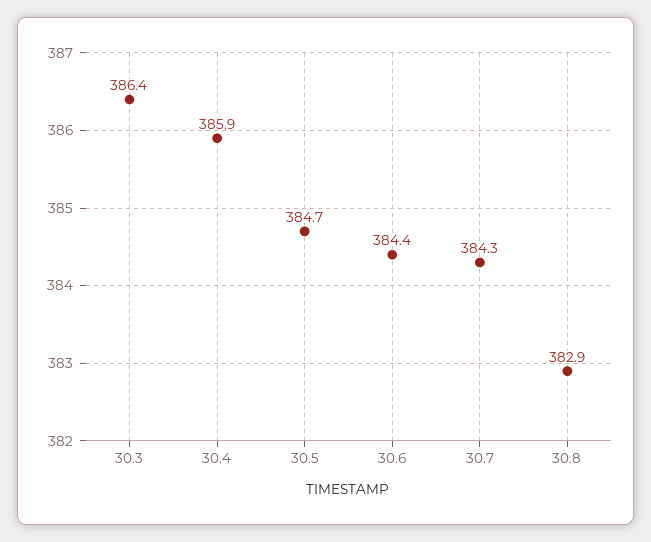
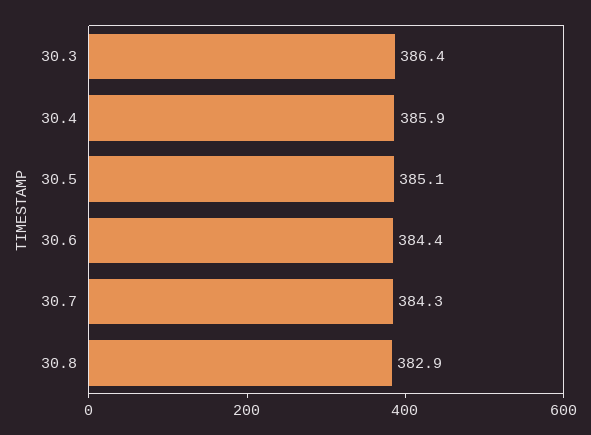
30.5: 384.7 -> 385.1

